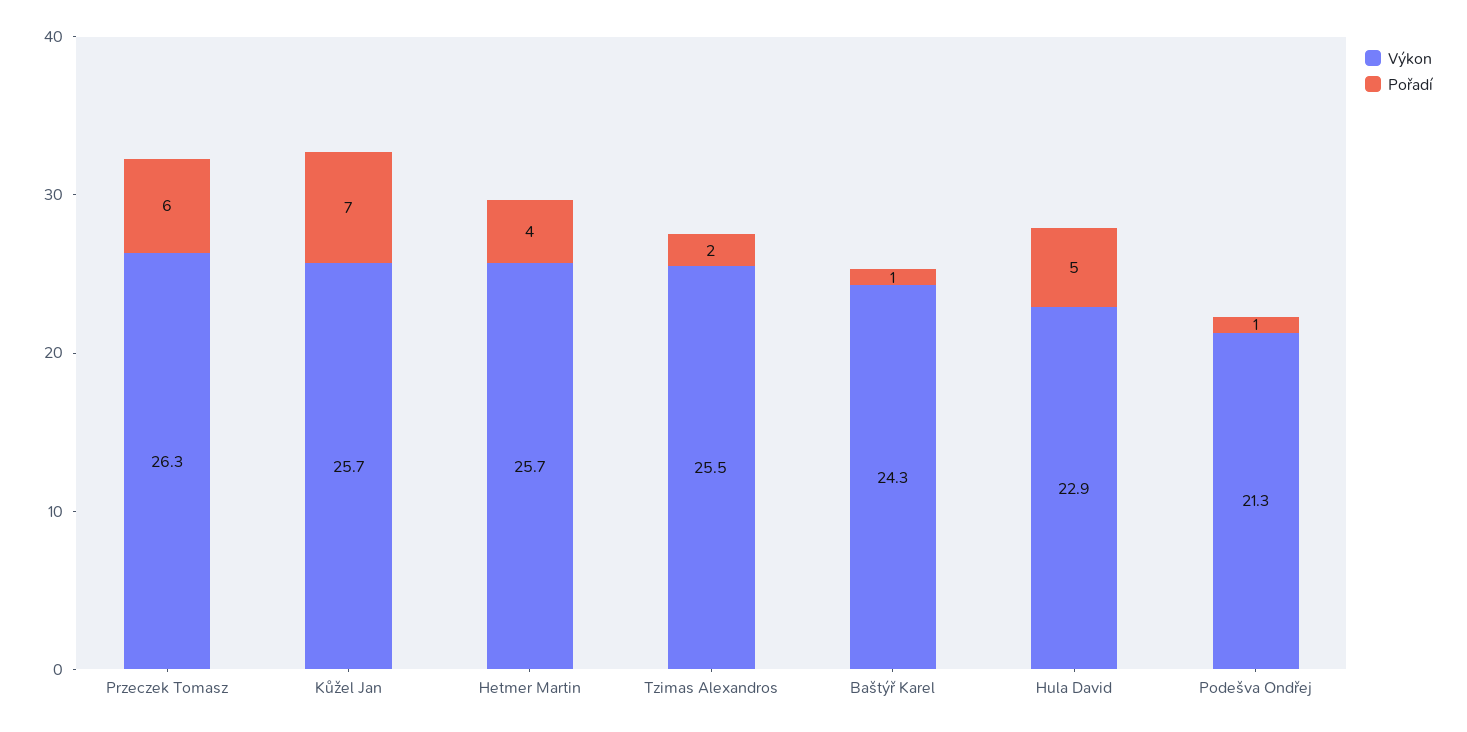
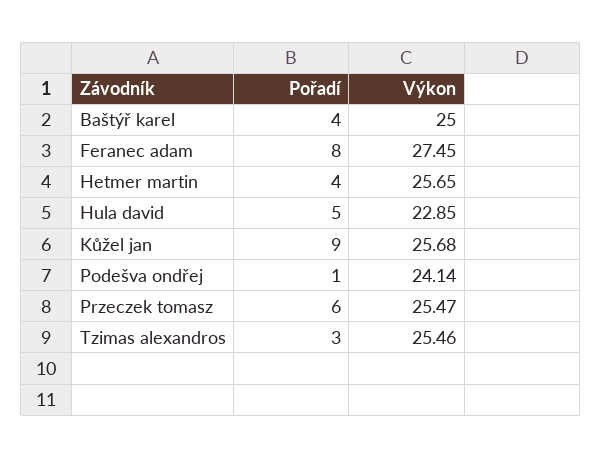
Výkon, Przeczek Tomasz: 26.3 -> 25.47
Pořadí, Kůžel Jan: 7 -> 9
Pořadí, Tzimas Alexandros: 2 -> 3
Výkon, Baštýř Karel: 24.3 -> 25
Pořadí, Baštýř Karel: 1 -> 4
Výkon, Podešva Ondřej: 21.3 -> 24.14
Pořadí, Feranec adam: none -> 8
Výkon, Feranec adam: none -> 27.45

